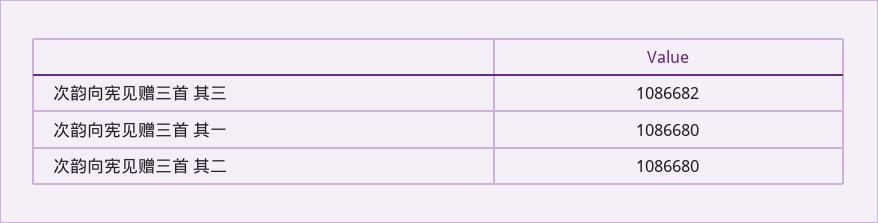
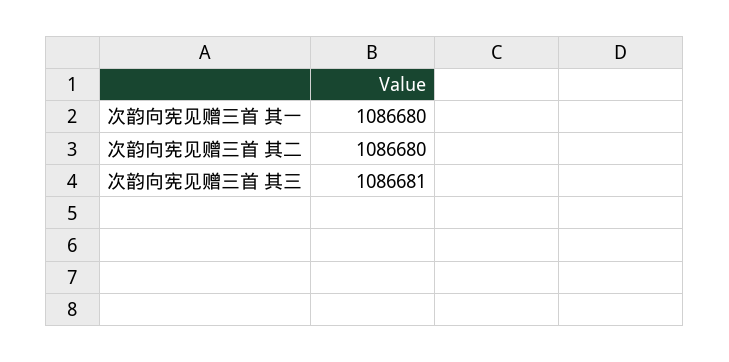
次韵向宪见赠三首 其三: 1086682 -> 1086681

